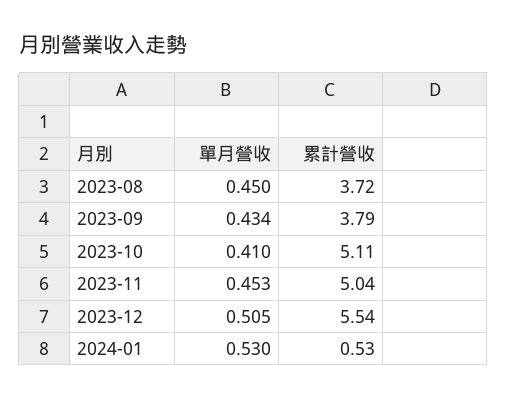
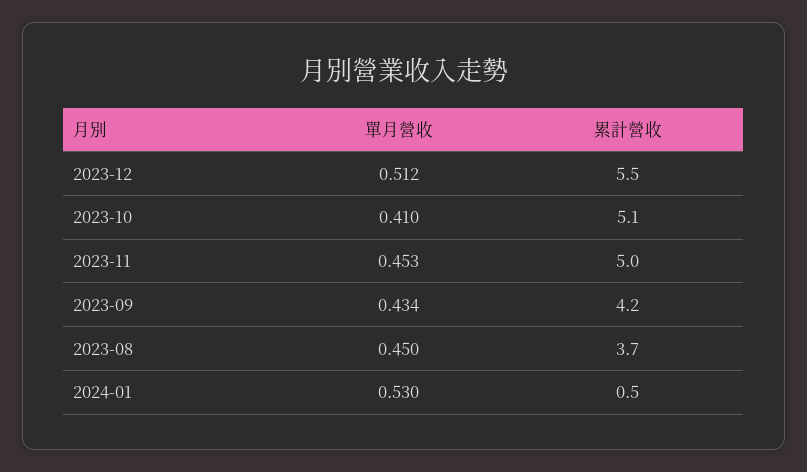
累計營收, 2023-09: 3.79 -> 4.2
單月營收, 2023-12: 0.505 -> 0.512

